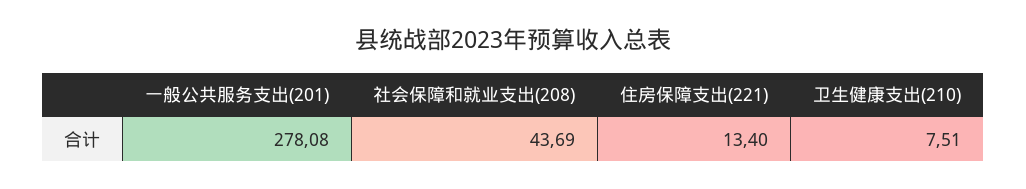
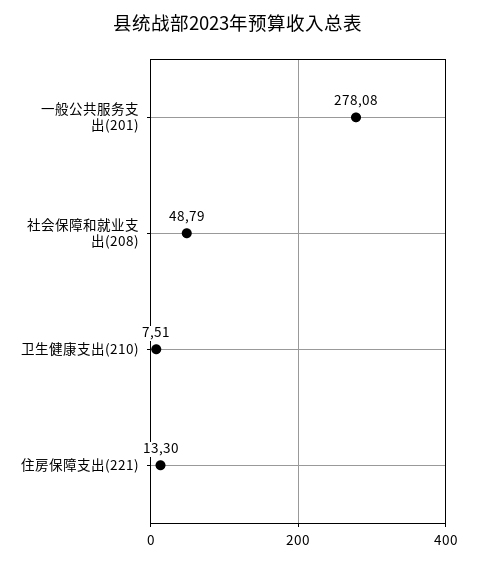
社会保障和就业支出(208): 43.69 -> 48.79
住房保障支出(221): 13.4 -> 13.3

